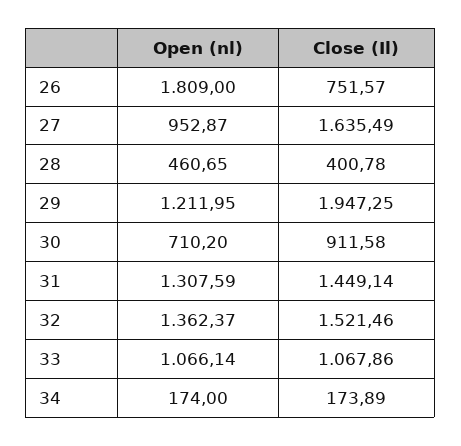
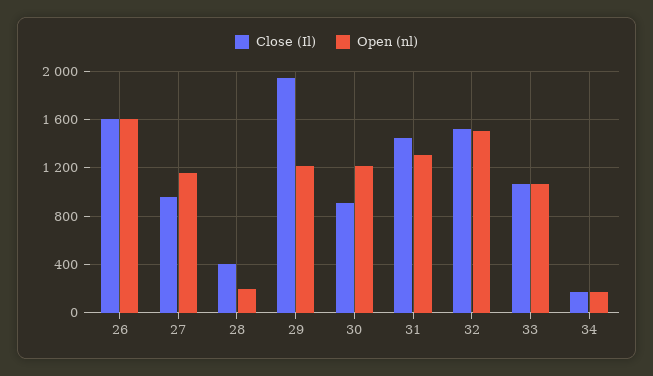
Open (nl), 26: 1809 -> 1600
Close (Il), 26: 751.57 -> 1600
Open (nl), 27: 952.87 -> 1150
Close (Il), 27: 1635.49 -> 950
Open (nl), 28: 460.65 -> 200
Open (nl), 30: 710.2 -> 1200
Open (nl), 32: 1362.37 -> 1500

